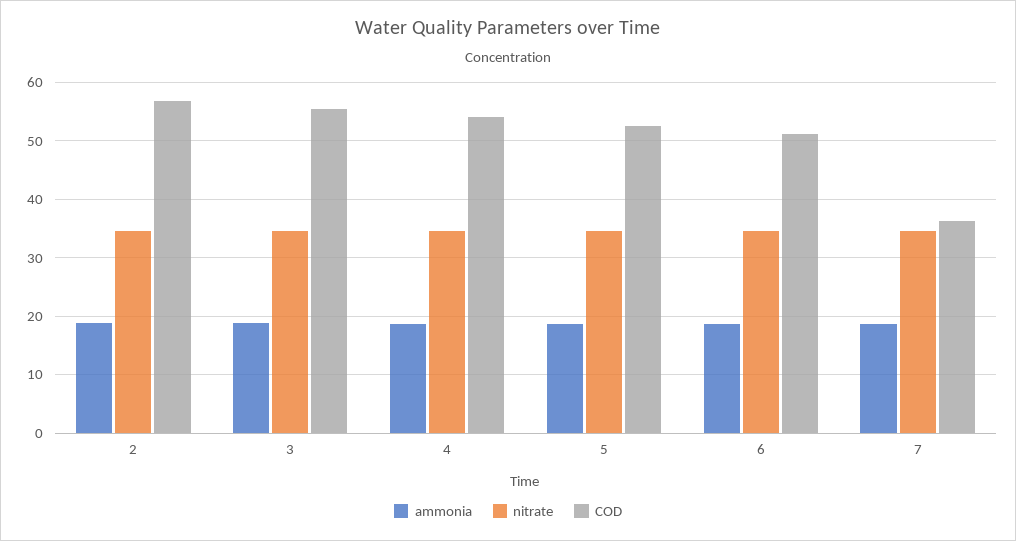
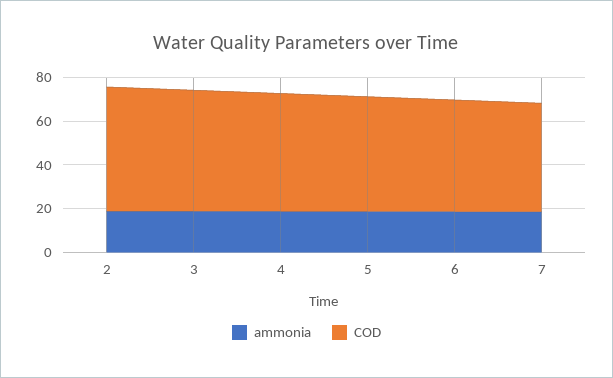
nitrate, 2: 34 -> none
nitrate, 3: 34 -> none
nitrate, 4: 34 -> none
nitrate, 5: 34 -> none
nitrate, 6: 34 -> none
nitrate, 7: 34 -> none
COD, 7: 36 -> 50

